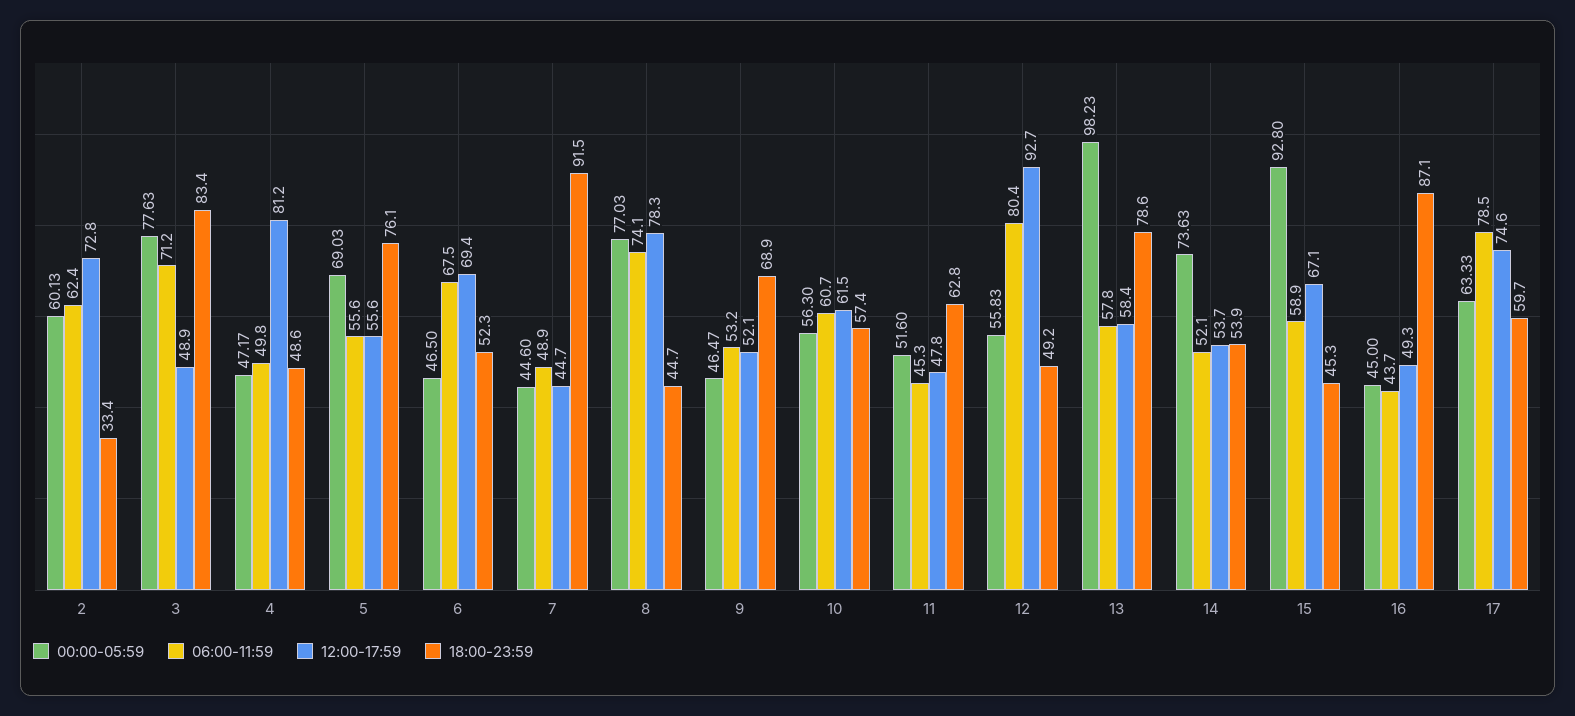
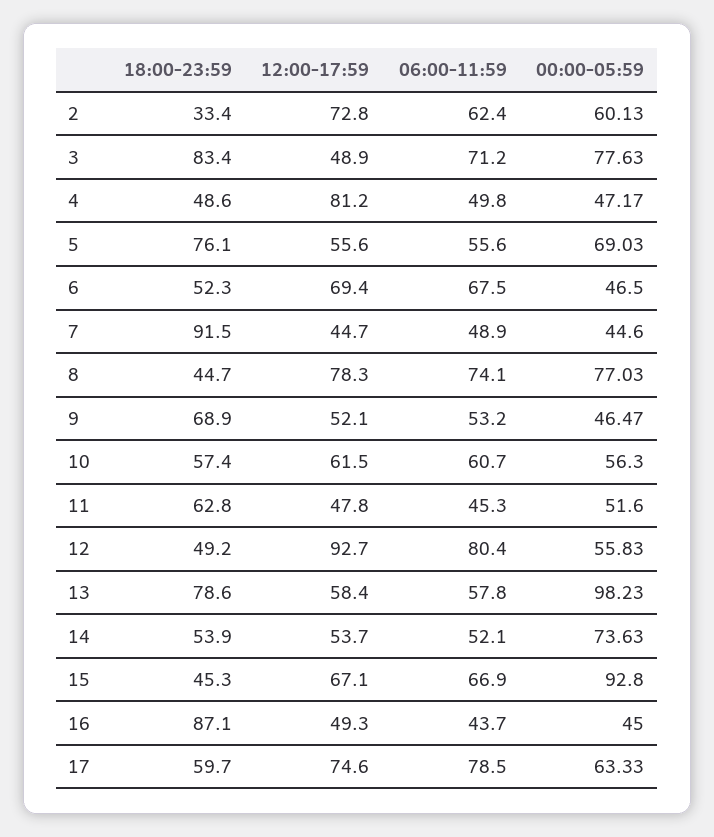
06:00-11:59, 15: 58.9 -> 66.9

